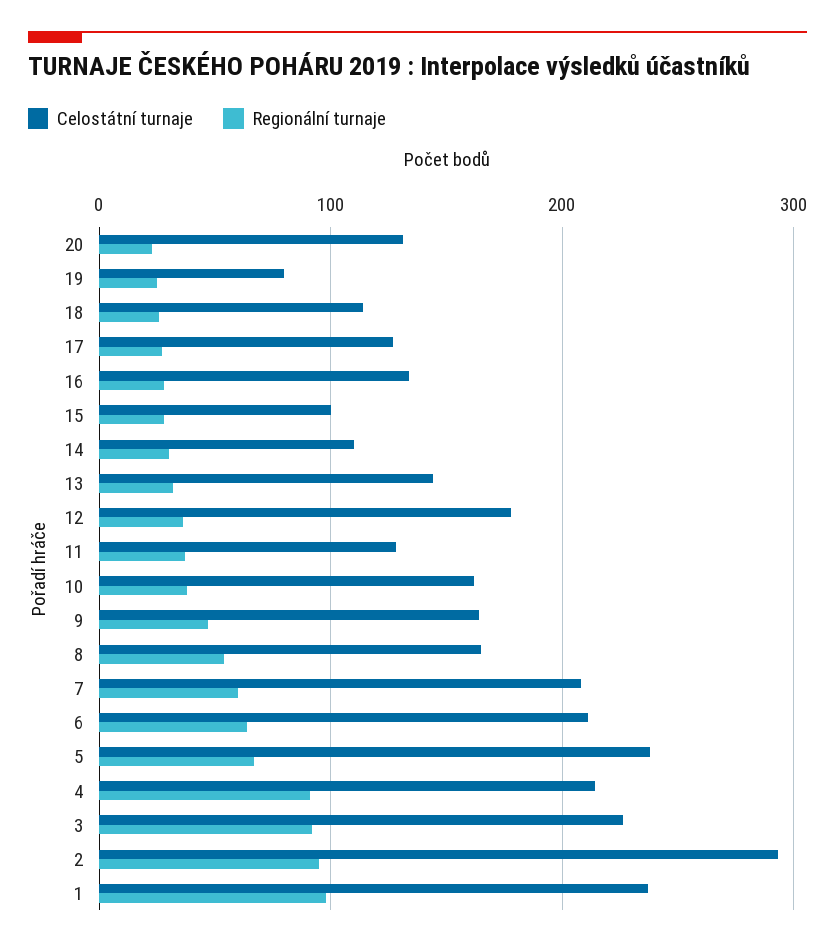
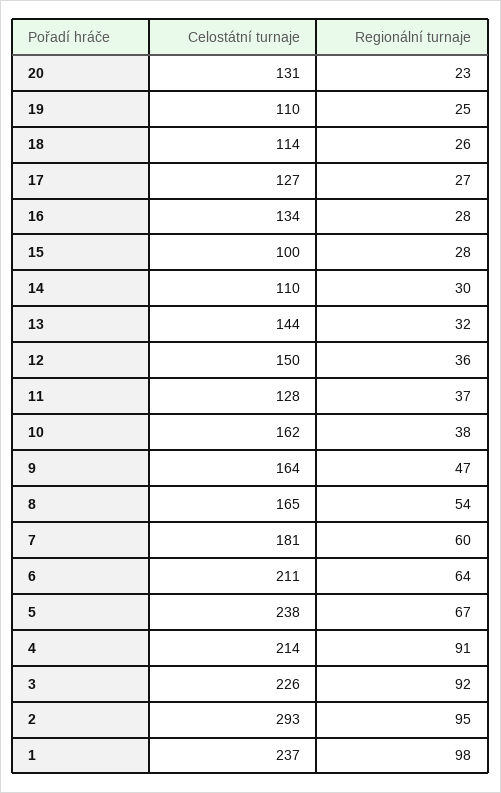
Celostátní turnaje, 19: 80 -> 110
Celostátní turnaje, 12: 180 -> 150
Celostátní turnaje, 7: 210 -> 181

